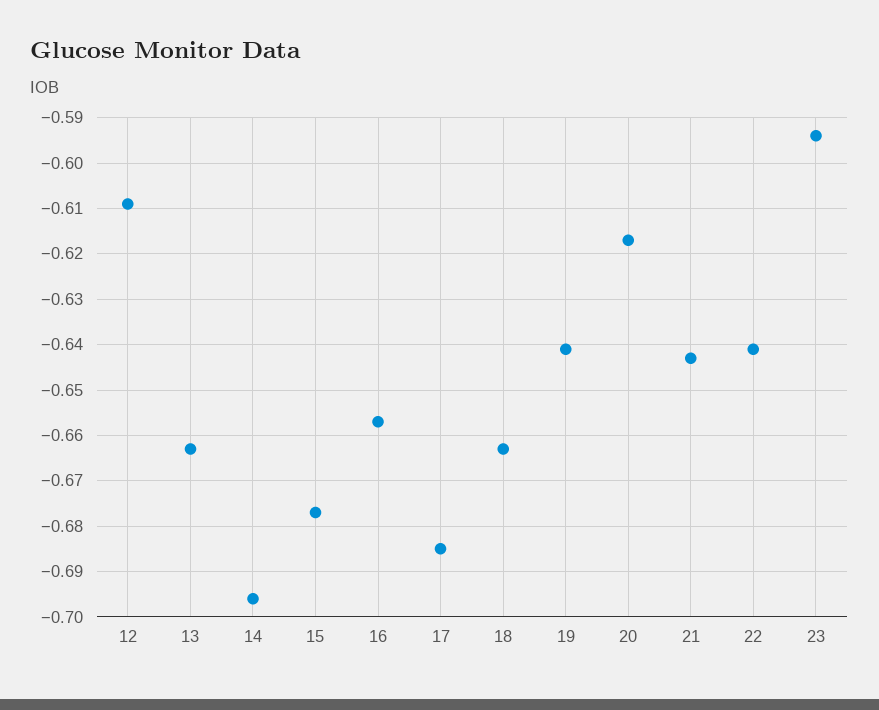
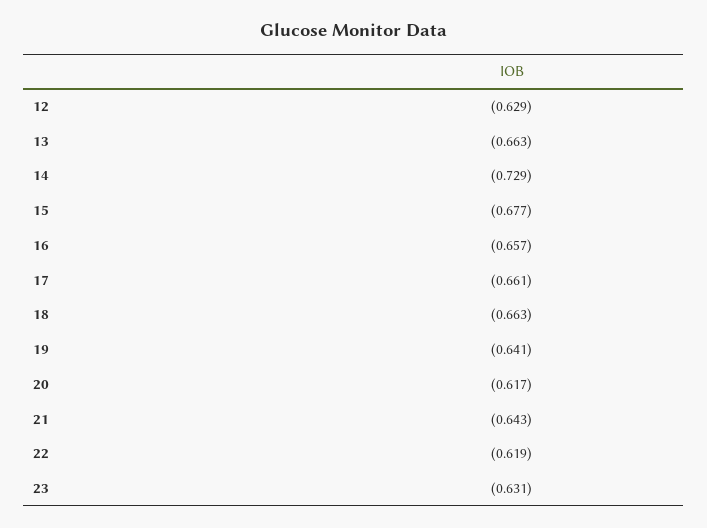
12: -0.61 -> -0.629
14: -0.695 -> -0.729
17: -0.685 -> -0.661
22: -0.64 -> -0.619
23: -0.595 -> -0.631

